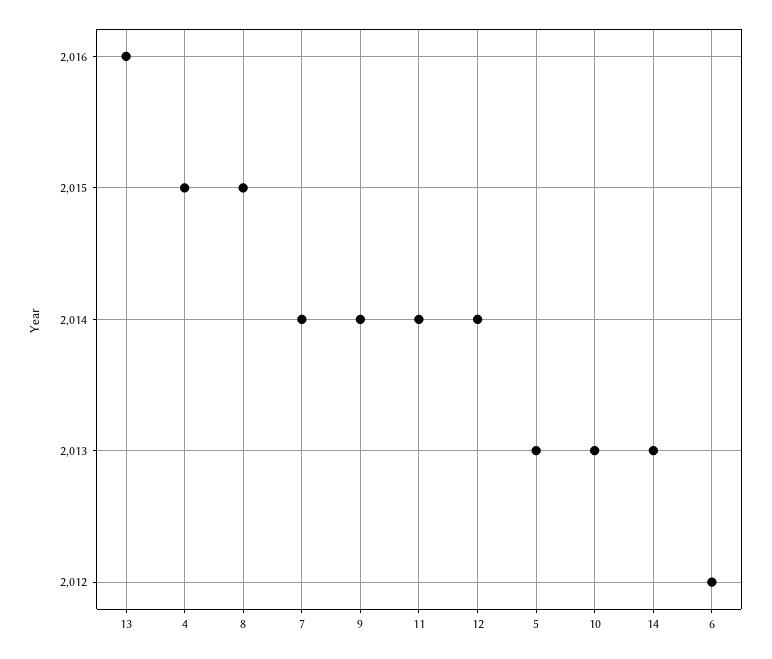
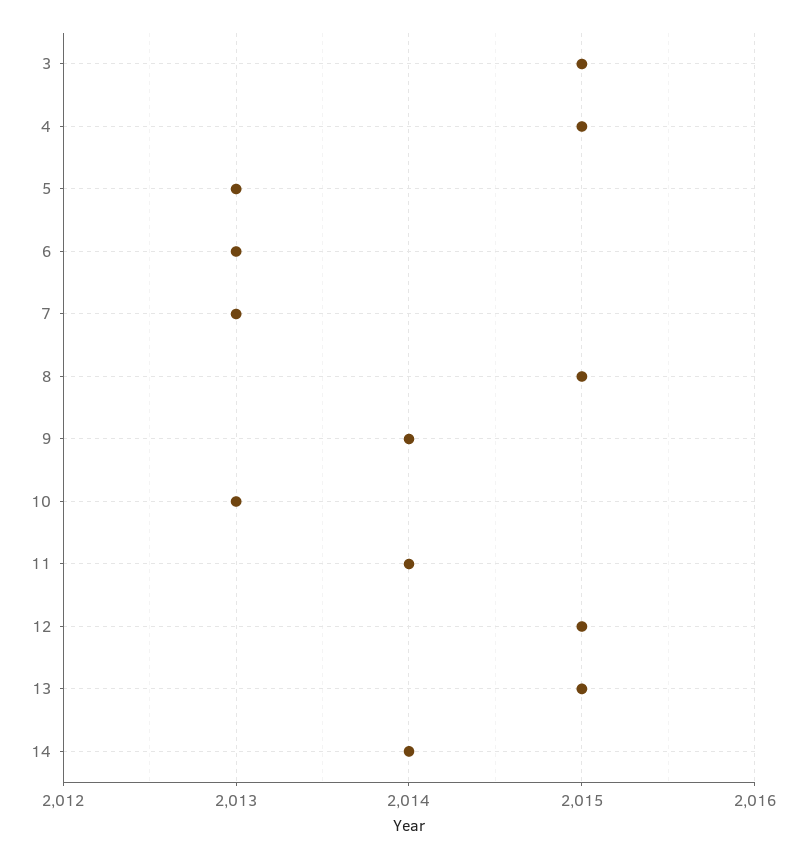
13: 2016 -> 2015
7: 2014 -> 2013
12: 2014 -> 2015
14: 2013 -> 2014
6: 2012 -> 2013
3: none -> 2015

